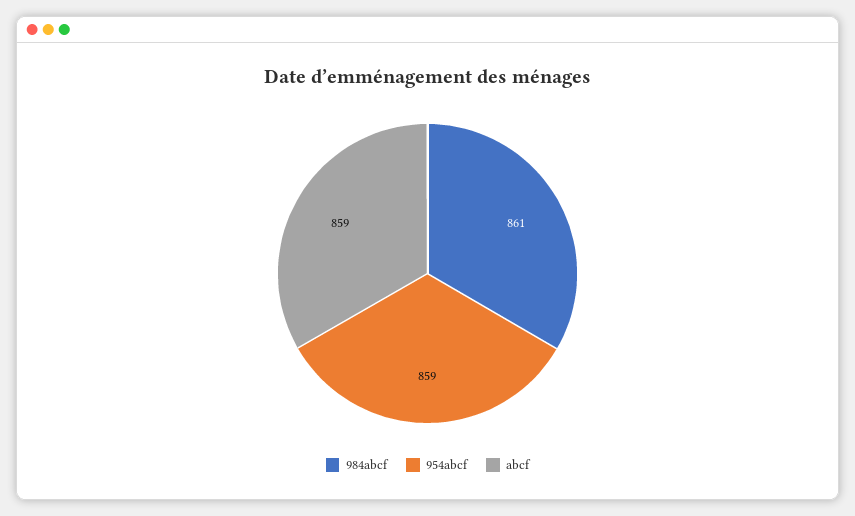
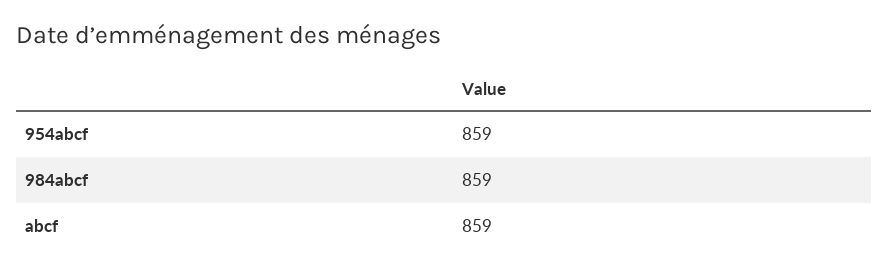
984abcf: 861 -> 859

